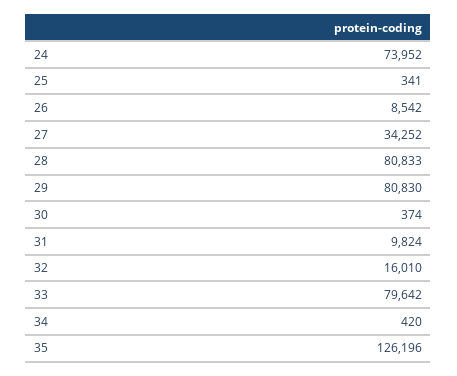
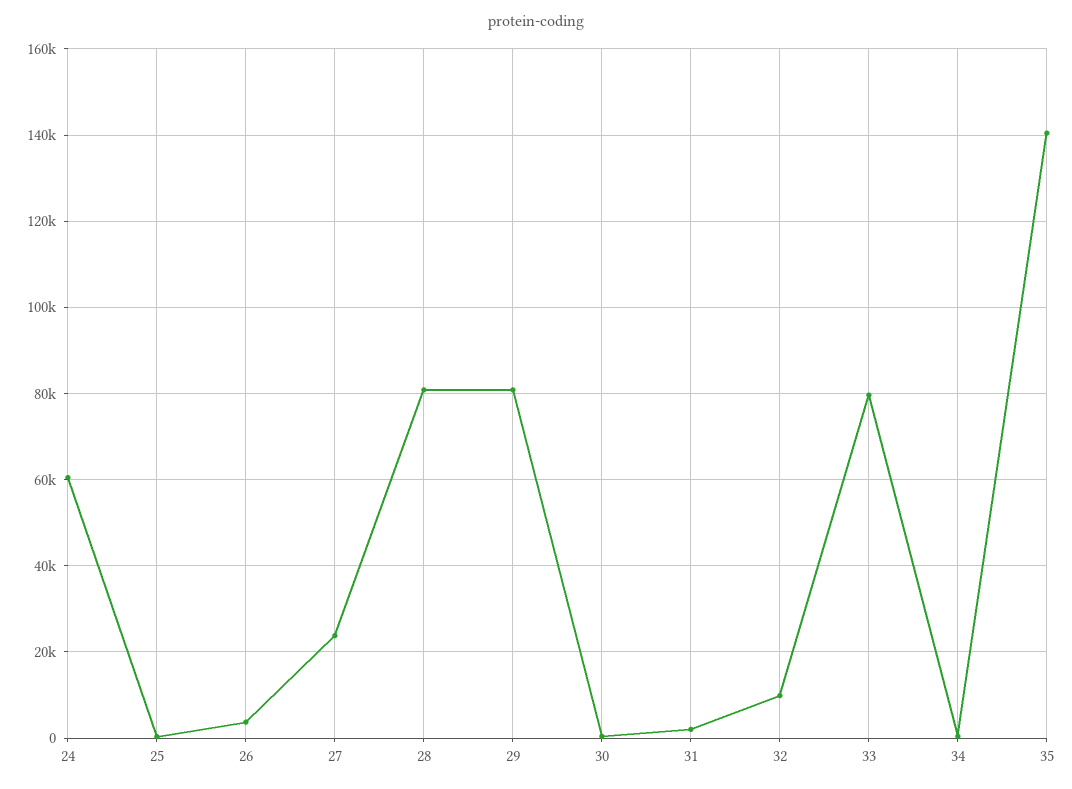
24: 73952 -> 60000
26: 8542 -> 4000
27: 34252 -> 24000
31: 9824 -> 2000
32: 16010 -> 10000
35: 126196 -> 140000

